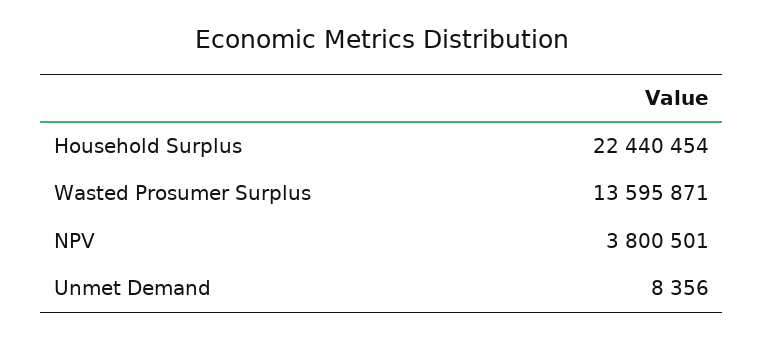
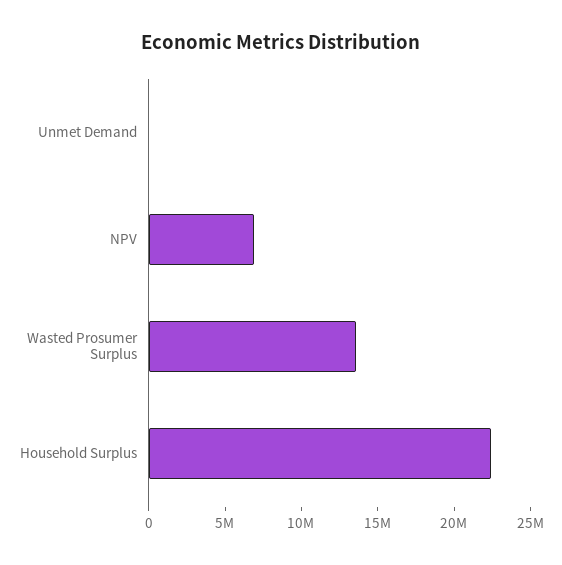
NPV: 3800501 -> 7000000

